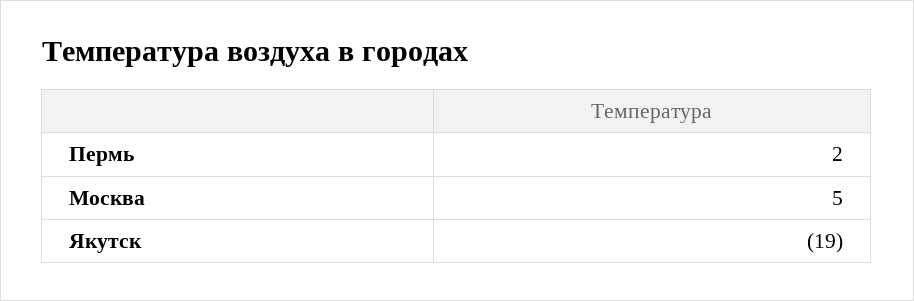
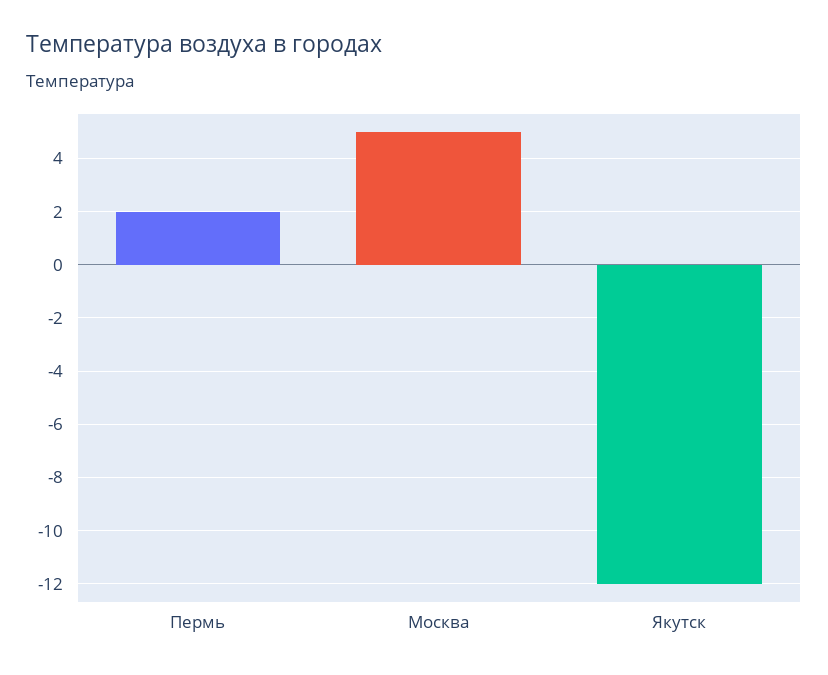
Якутск: -19 -> -12

